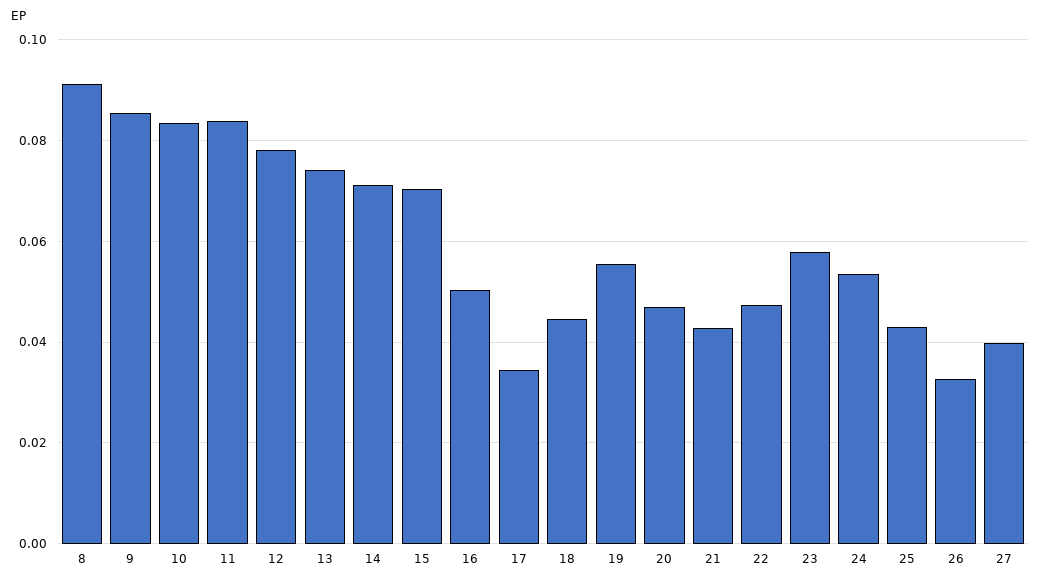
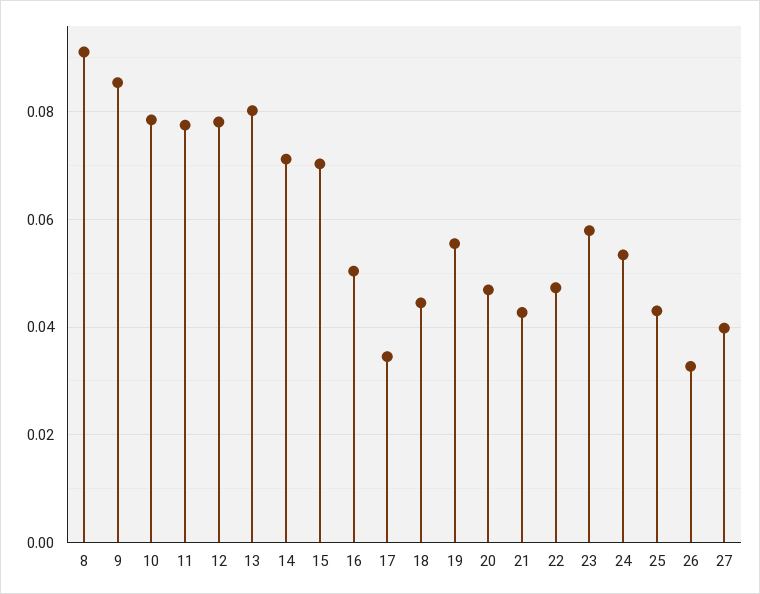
10: 0.084 -> 0.078
11: 0.084 -> 0.078
13: 0.074 -> 0.08

